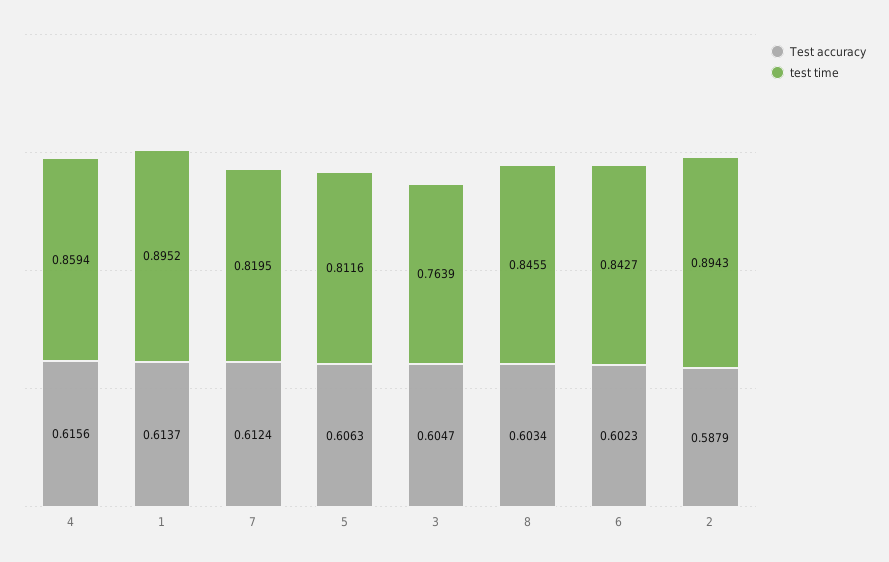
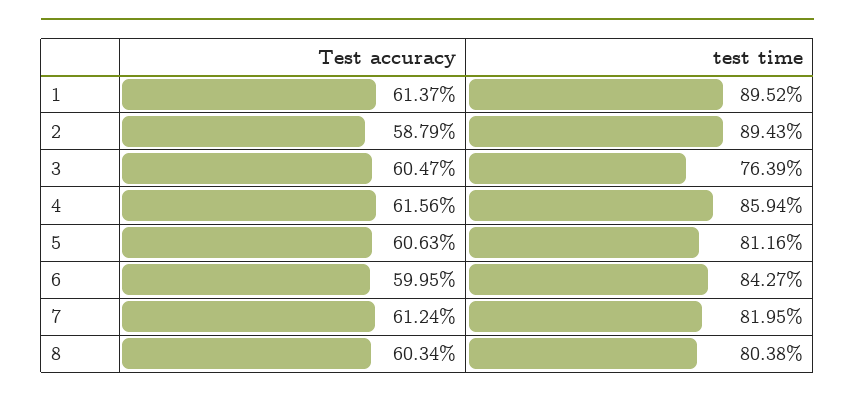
test time, 8: 0.8455 -> 0.8038
Test accuracy, 6: 0.6023 -> 0.5995

